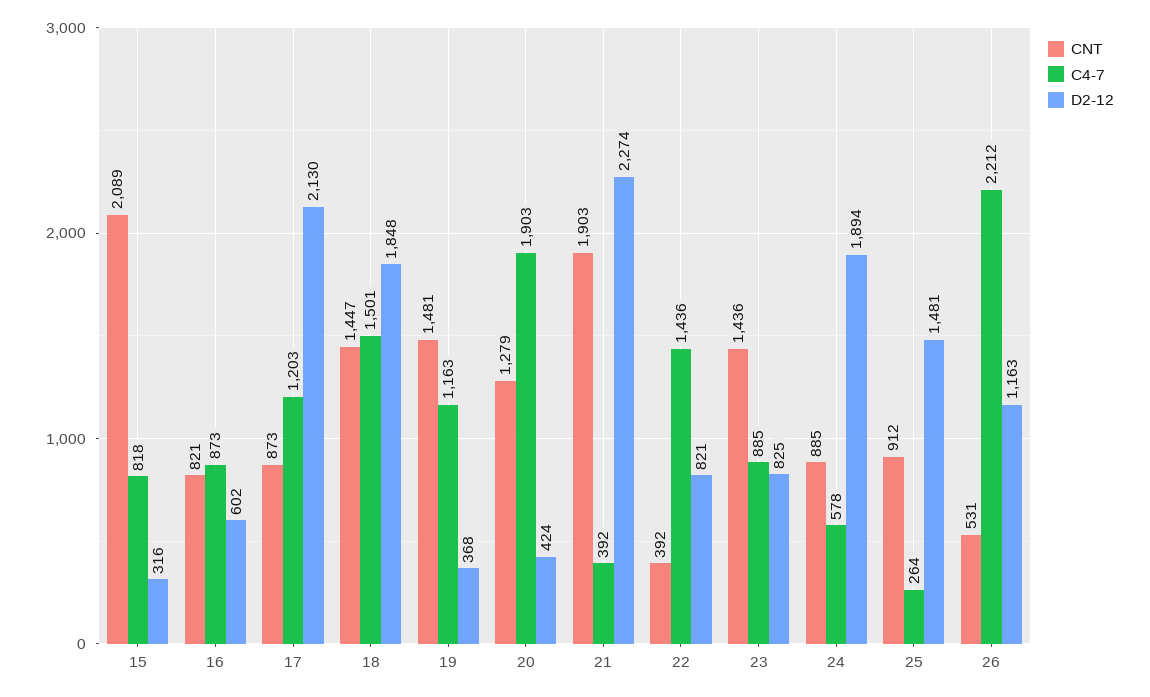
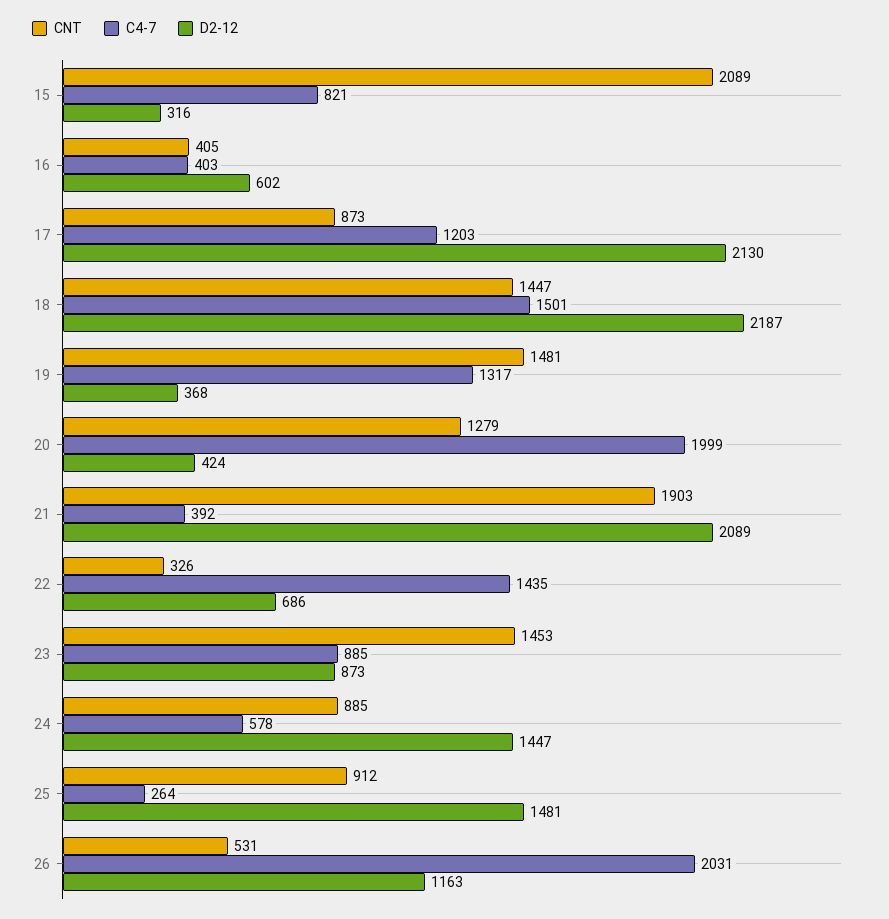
C4-7, 15: 818 -> 821
CNT, 16: 821 -> 405
C4-7, 16: 873 -> 403
D2-12, 18: 1848 -> 2187
C4-7, 19: 1163 -> 1317
C4-7, 20: 1903 -> 1999
D2-12, 21: 2274 -> 2089
CNT, 22: 392 -> 326
C4-7, 22: 1436 -> 1435
D2-12, 22: 821 -> 686
CNT, 23: 1436 -> 1453
D2-12, 23: 825 -> 873
D2-12, 24: 1894 -> 1447
C4-7, 26: 2212 -> 2031

